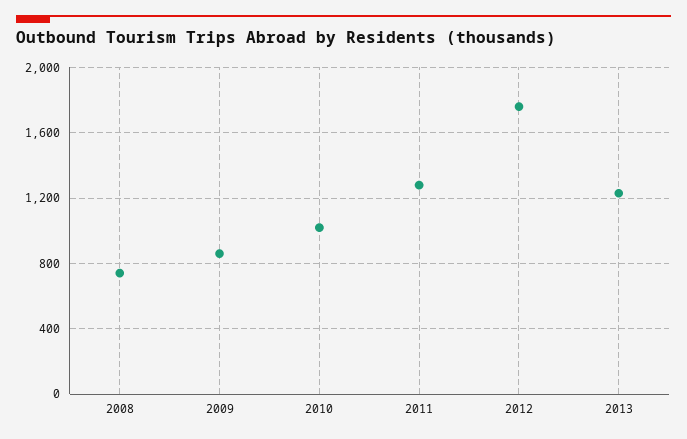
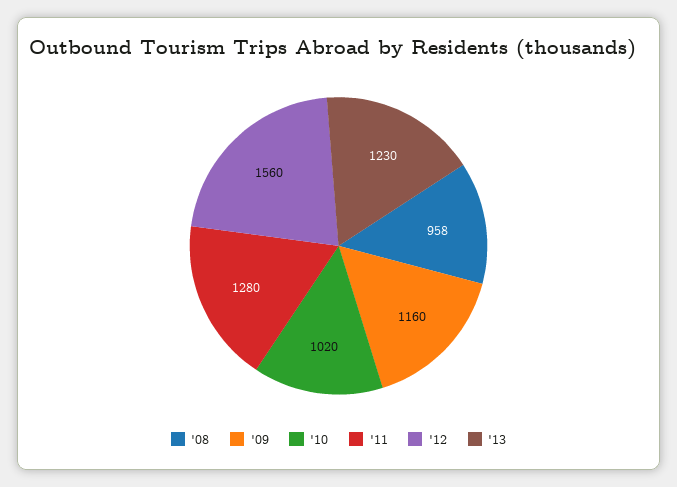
2008: 750 -> 958
2009: 850 -> 1160
2012: 1750 -> 1560

